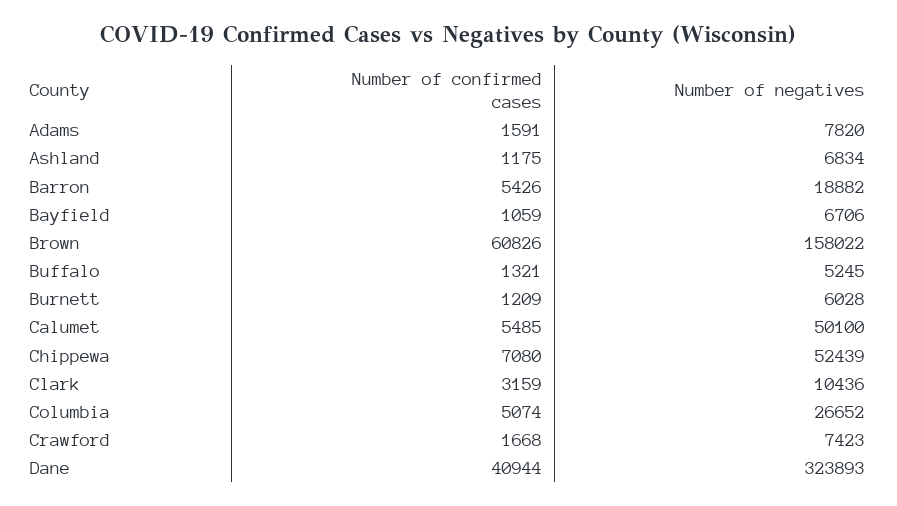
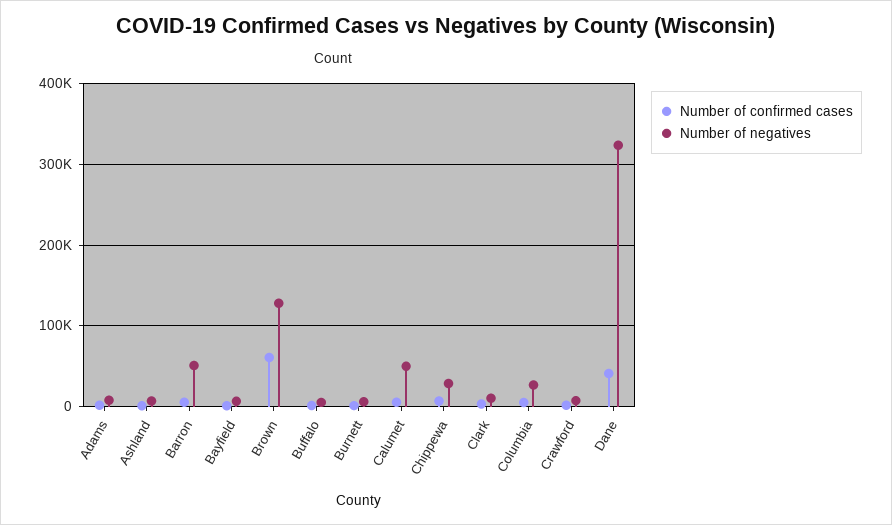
Number of negatives, Barron: 18882 -> 50000
Number of negatives, Brown: 158022 -> 130000
Number of negatives, Chippewa: 52439 -> 30000

